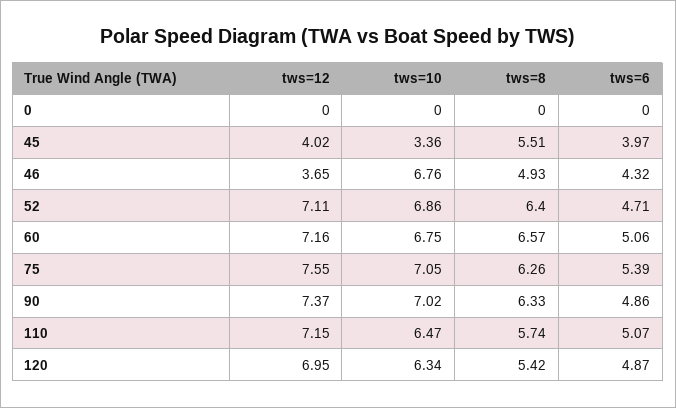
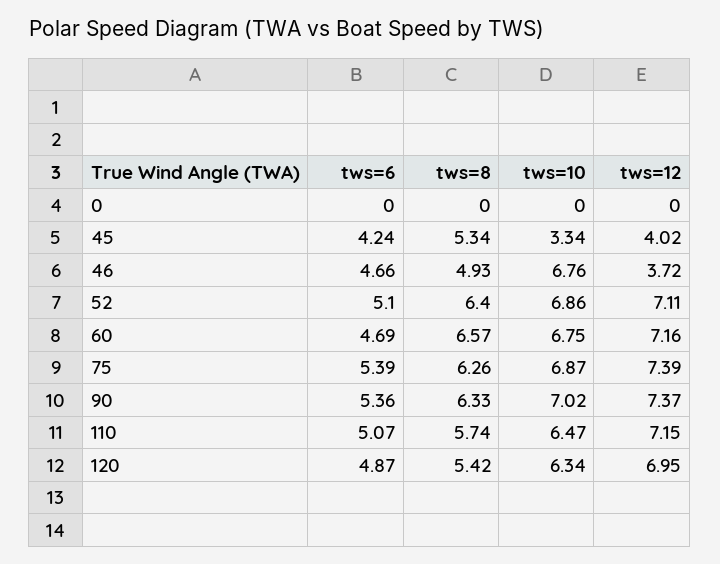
tws=10, 45: 3.36 -> 3.34
tws=8, 45: 5.51 -> 5.34
tws=6, 45: 3.97 -> 4.24
tws=12, 46: 3.65 -> 3.72
tws=6, 46: 4.32 -> 4.66
tws=6, 52: 4.71 -> 5.1
tws=6, 60: 5.06 -> 4.69
tws=12, 75: 7.55 -> 7.39
tws=10, 75: 7.05 -> 6.87
tws=6, 90: 4.86 -> 5.36

